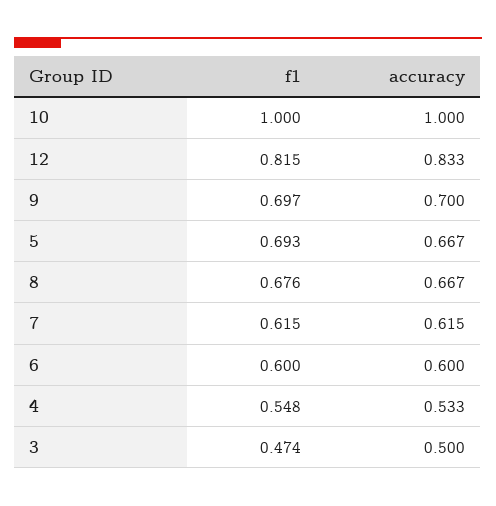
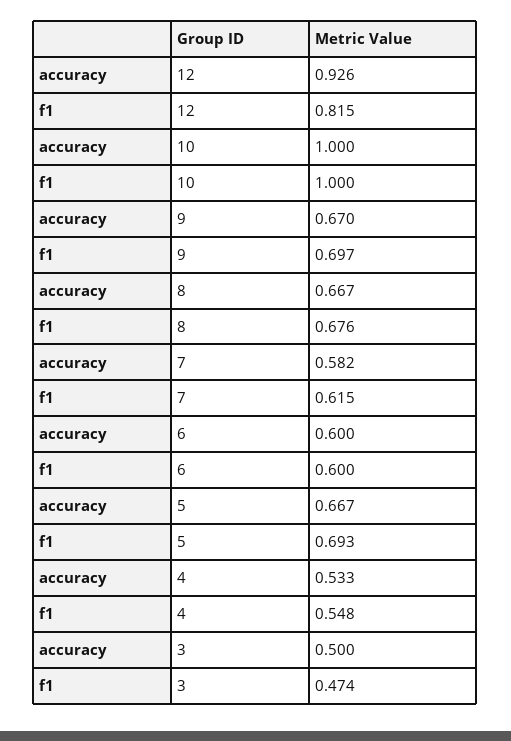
accuracy, 12: 0.833 -> 0.926
accuracy, 9: 0.7 -> 0.67
accuracy, 7: 0.615 -> 0.582

